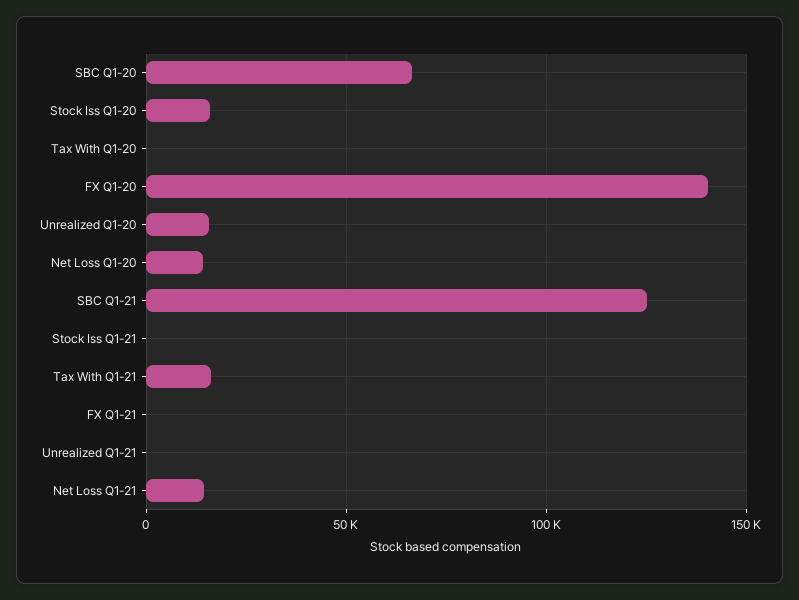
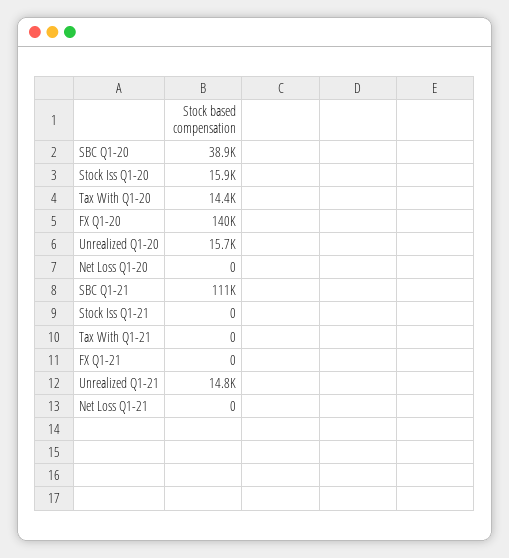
SBC Q1-20: 65000 -> 38900
Tax With Q1-20: 0 -> 14400
Net Loss Q1-20: 15000 -> 0
SBC Q1-21: 125000 -> 111000
Tax With Q1-21: 15000 -> 0
Unrealized Q1-21: 0 -> 14800
Net Loss Q1-21: 15000 -> 0

